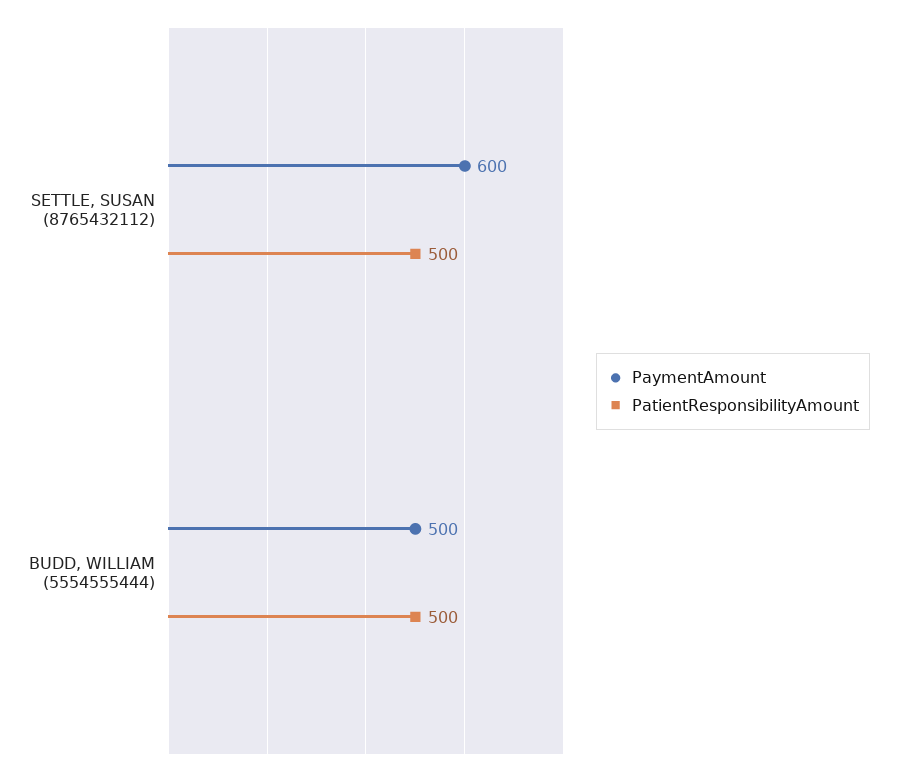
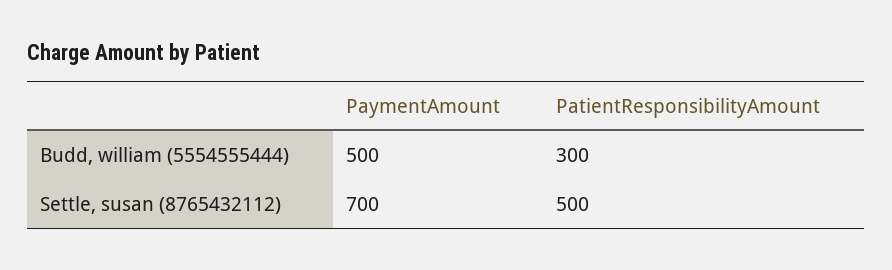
PaymentAmount, SETTLE, SUSAN (8765432112): 600 -> 700
PatientResponsibilityAmount, BUDD, WILLIAM (5554555444): 500 -> 300

